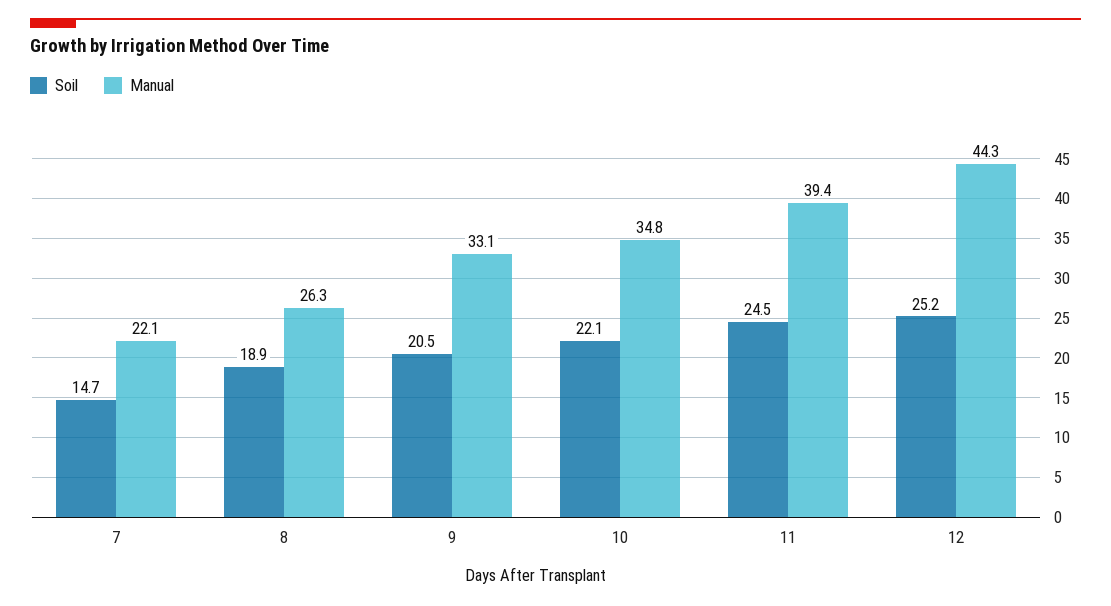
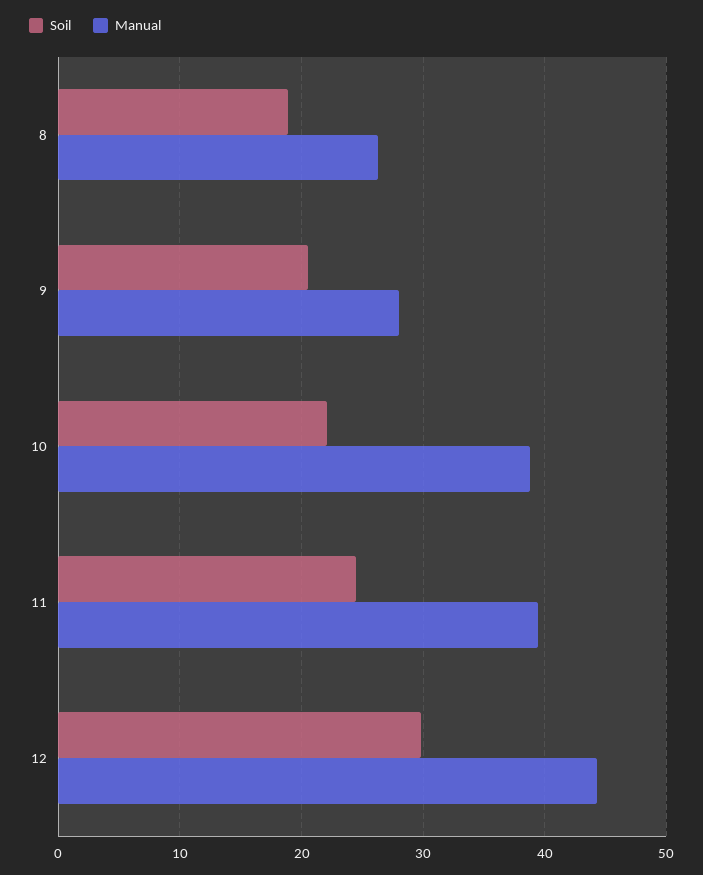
Soil, 7: 14.7 -> none
Manual, 7: 22.1 -> none
Manual, 9: 33.1 -> 28
Manual, 10: 34.8 -> 39
Soil, 12: 25.2 -> 30

